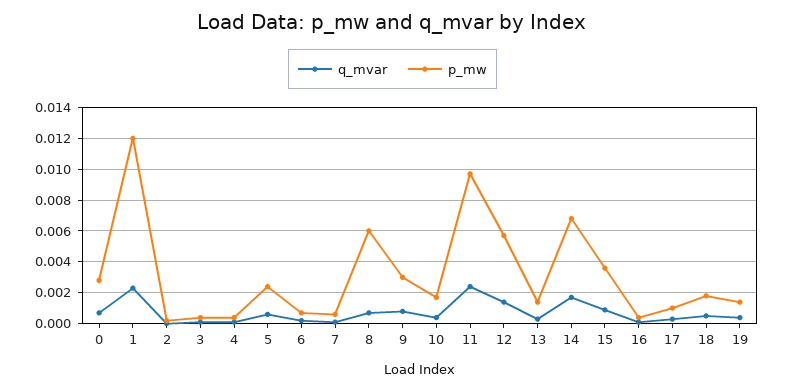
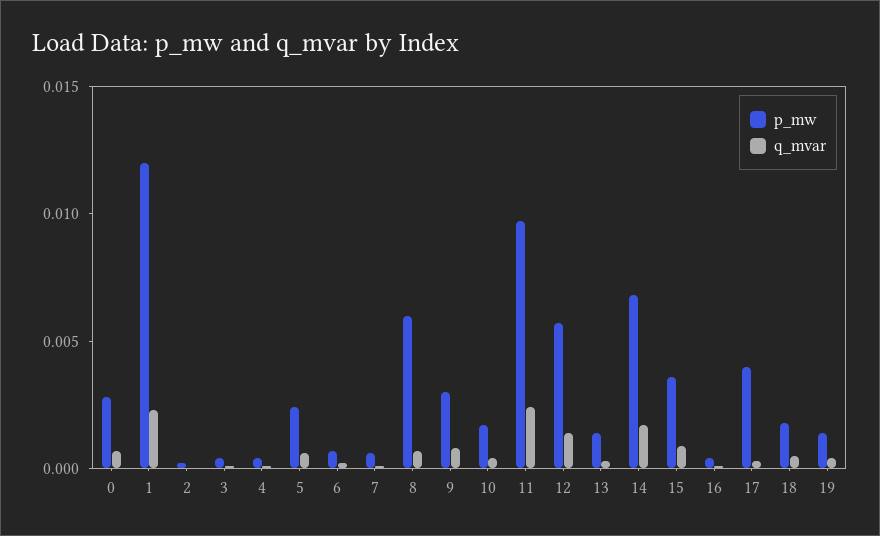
p_mw, 17: 0.001 -> 0.004

